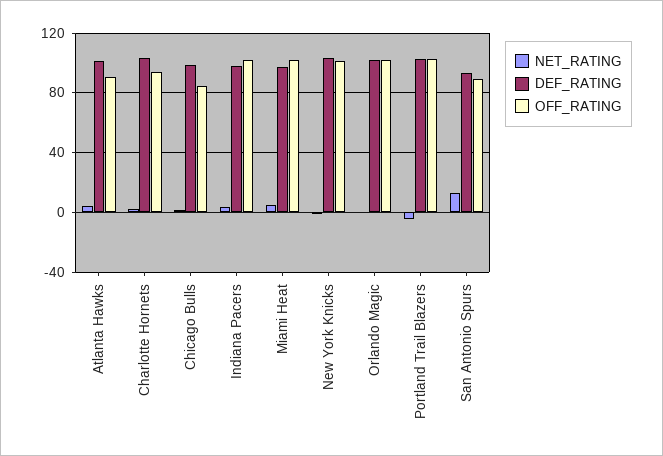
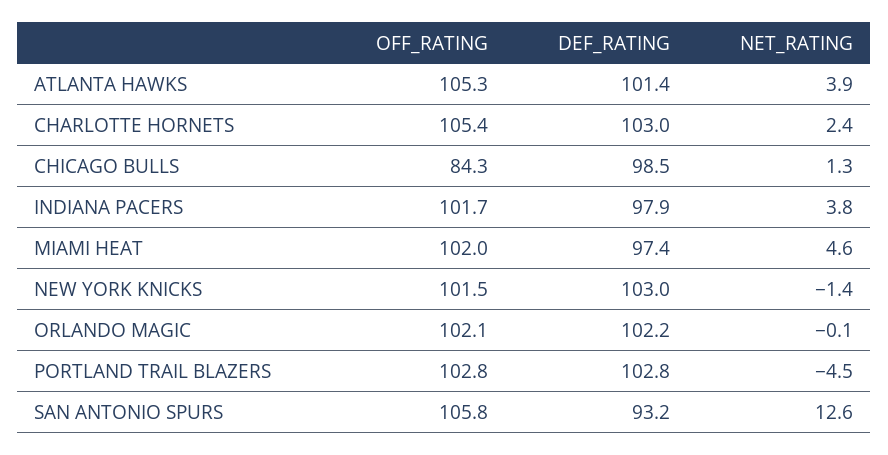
OFF_RATING, Atlanta Hawks: 90 -> 105.3
OFF_RATING, Charlotte Hornets: 95 -> 105.4
OFF_RATING, San Antonio Spurs: 90 -> 105.8

